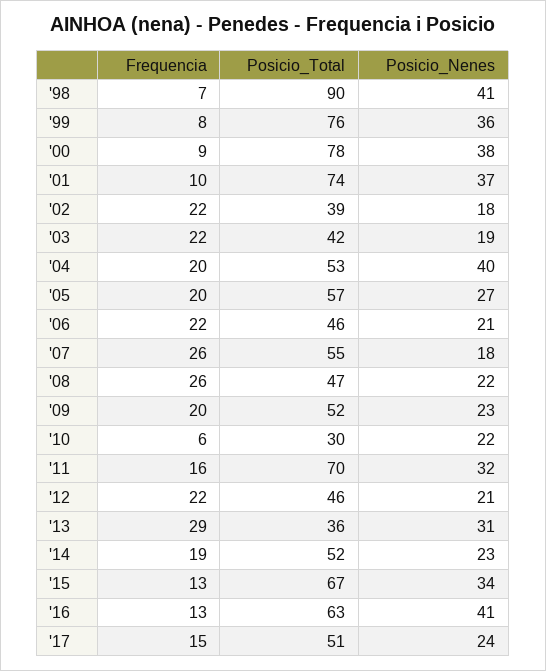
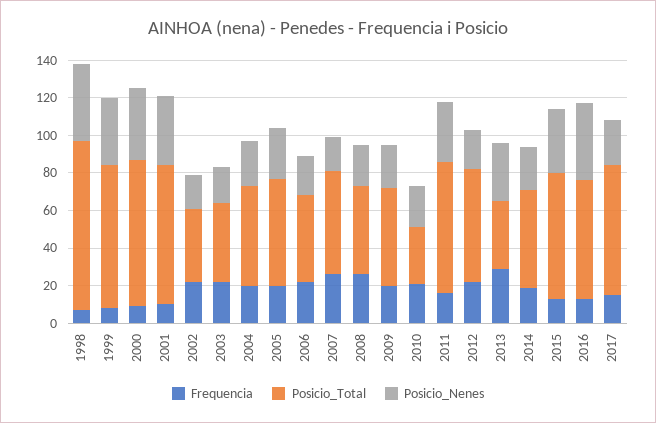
Posicio_Nenes, '04: 40 -> 25
Frequencia, '10: 6 -> 20
Posicio_Total, '12: 46 -> 60
Posicio_Total, '17: 51 -> 70

